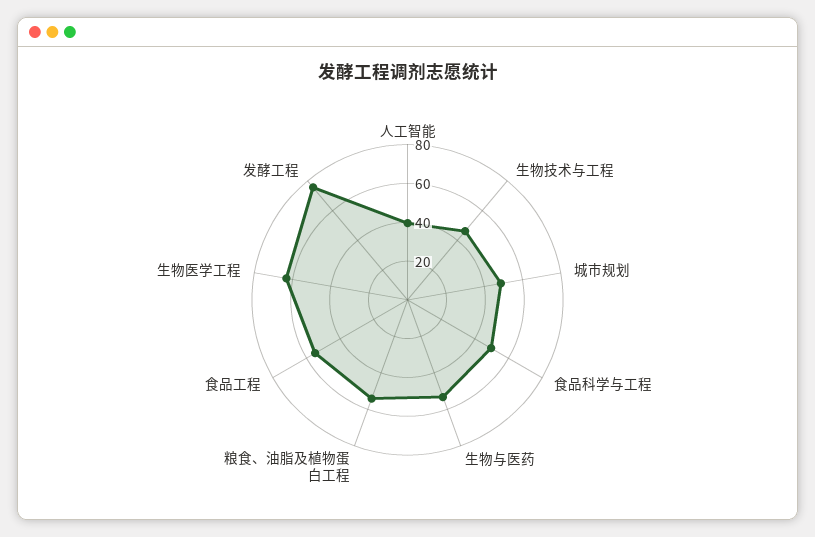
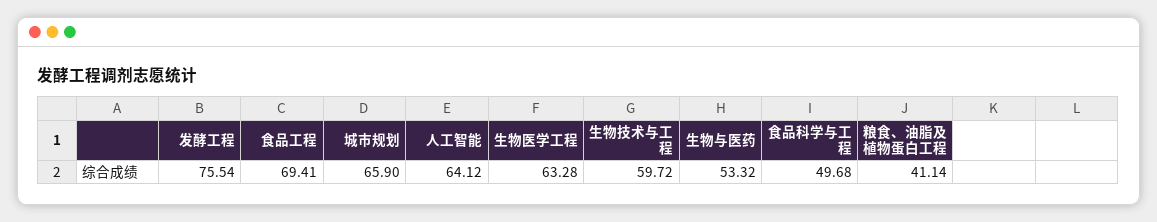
人工智能: 40 -> 64.12
生物技术与工程: 45 -> 59.72
城市规划: 50 -> 65.9
粮食、油脂及植物蛋白工程: 55 -> 41.14
食品工程: 55 -> 69.41

